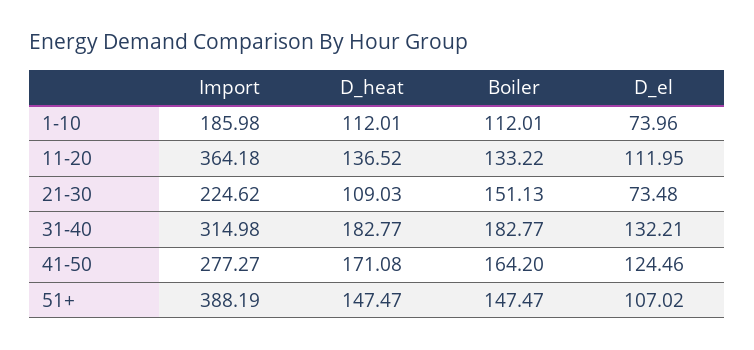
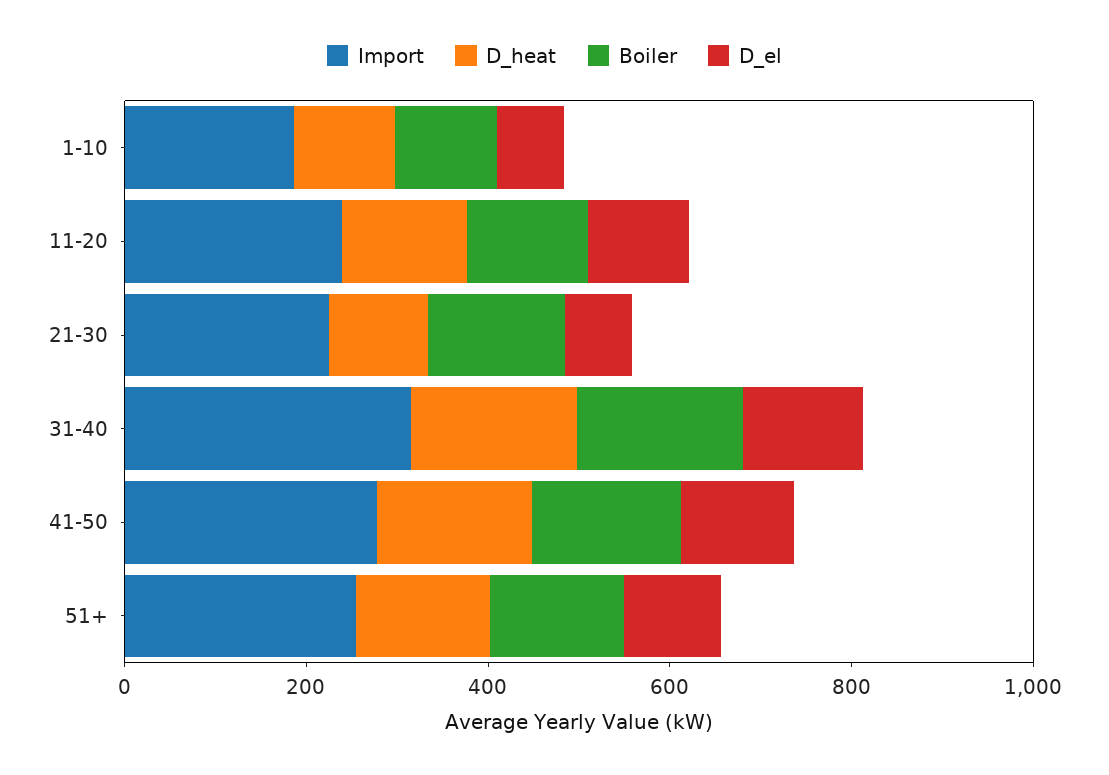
Import, 11-20: 364.18 -> 250
Import, 51+: 388.19 -> 250

